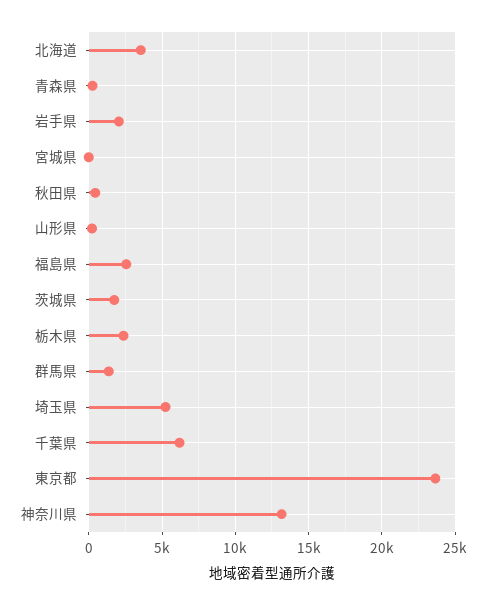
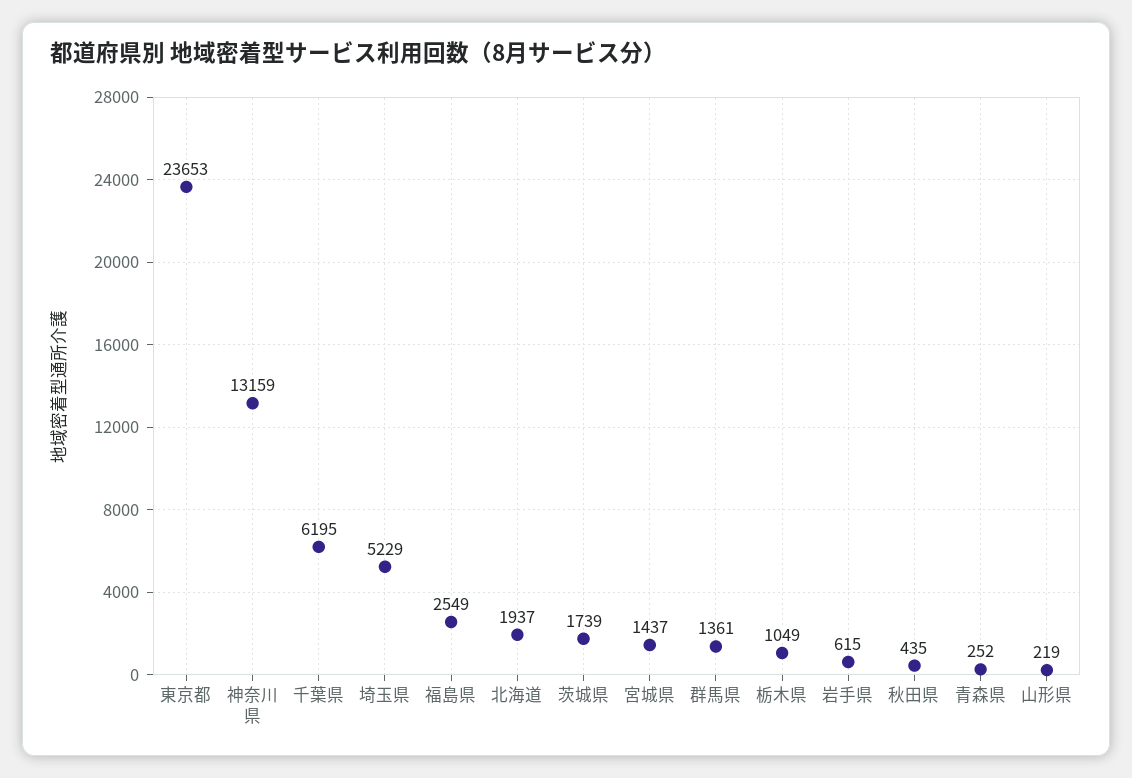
北海道: 3500 -> 1937
岩手県: 2000 -> 615
宮城県: 0 -> 1437
栃木県: 2500 -> 1049

